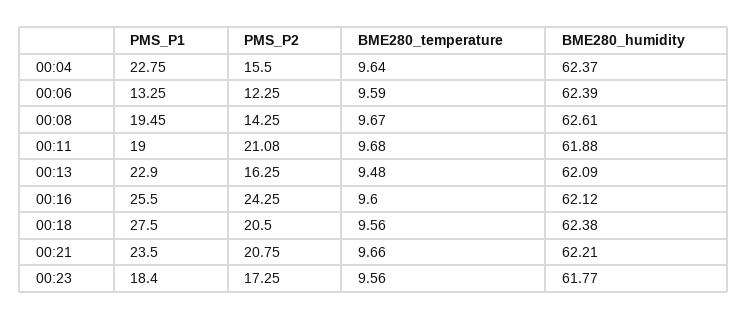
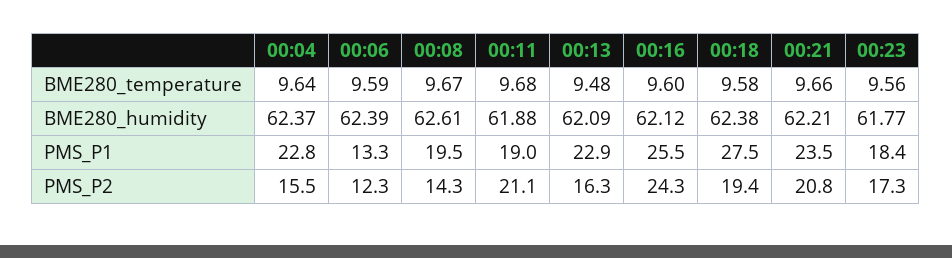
PMS_P2, 00:18: 20.5 -> 19.4
BME280_temperature, 00:18: 9.56 -> 9.58

